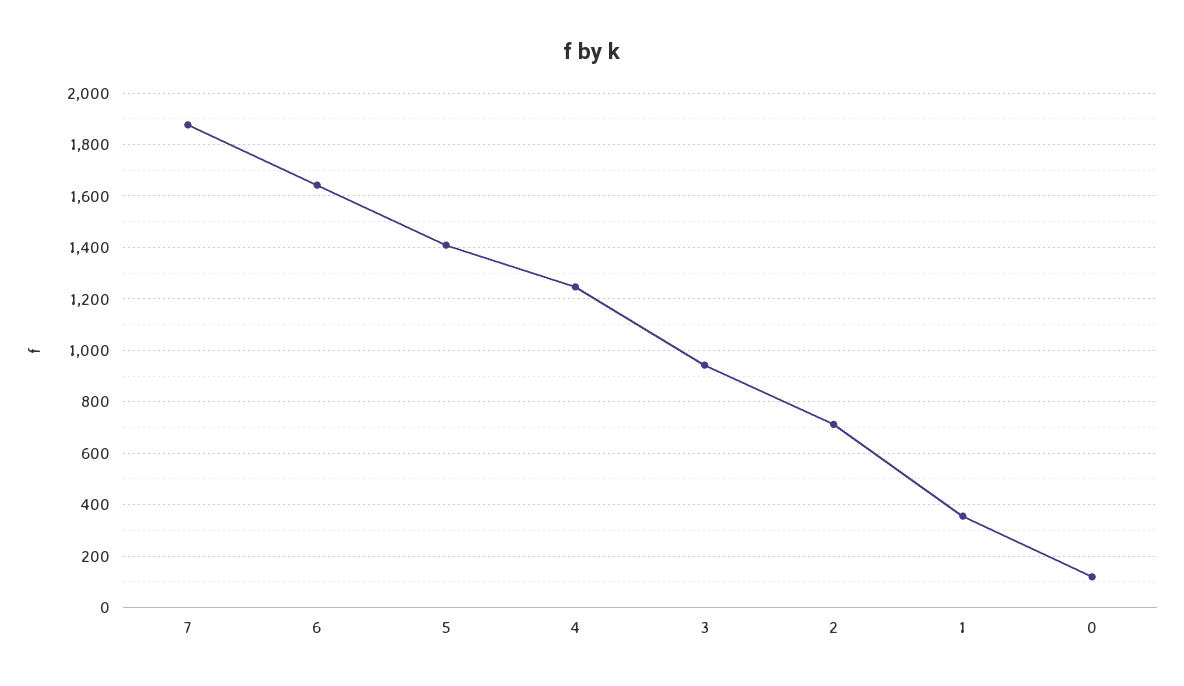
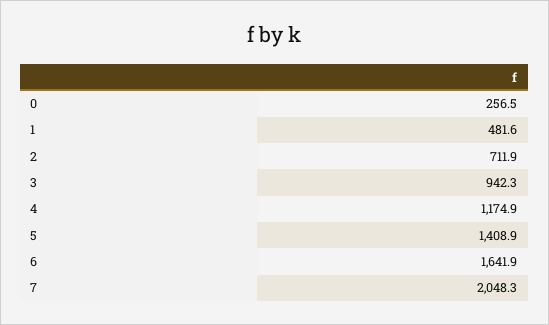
7: 1875 -> 2048.3
4: 1250 -> 1174.9
1: 350 -> 481.6
0: 125 -> 256.5

